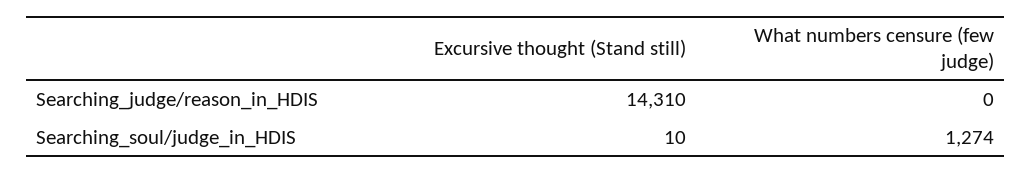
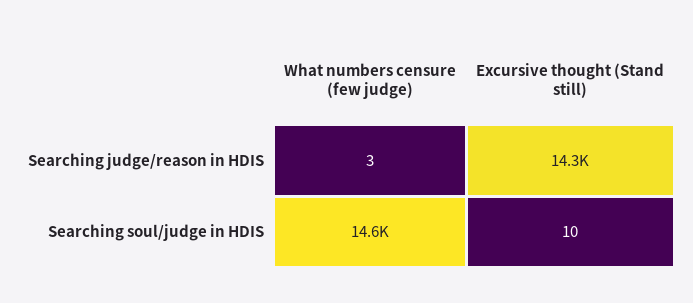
What numbers censure (few judge), Searching_judge/reason_in_HDIS: 0 -> 3
What numbers censure (few judge), Searching_soul/judge_in_HDIS: 1274 -> 14600

